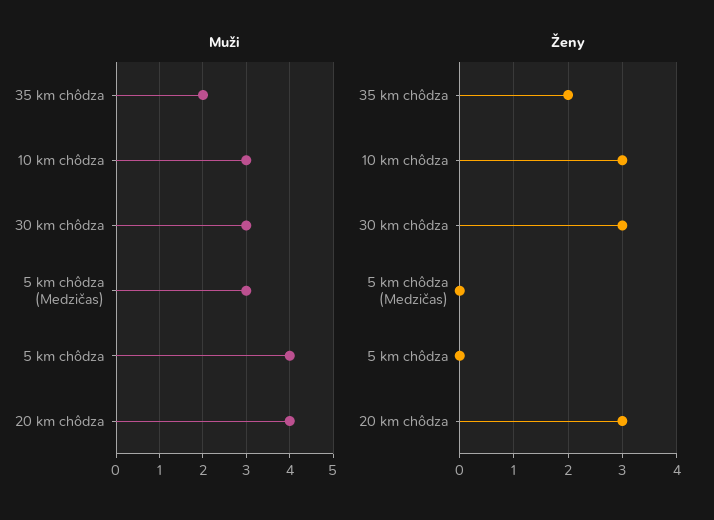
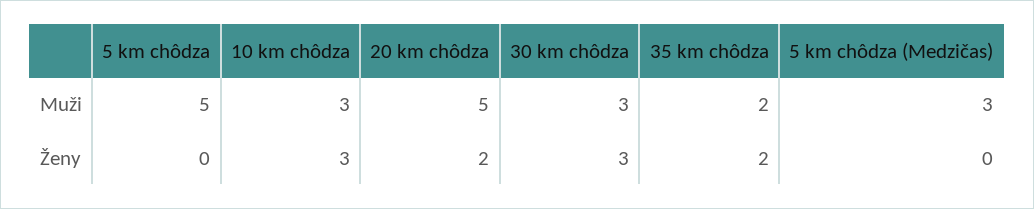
Muži, 5 km chôdza: 4 -> 5
Muži, 20 km chôdza: 4 -> 5
Ženy, 20 km chôdza: 3 -> 2

